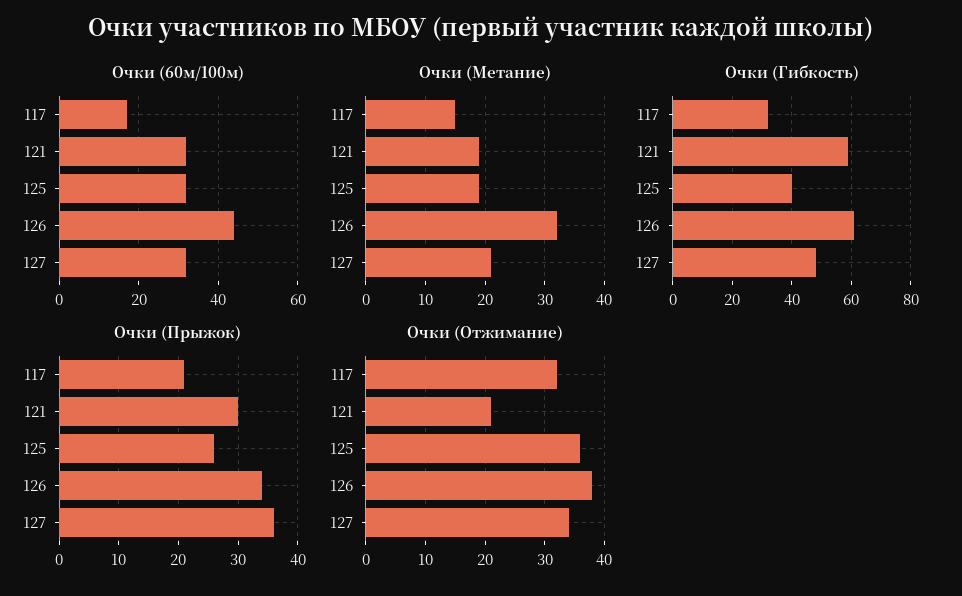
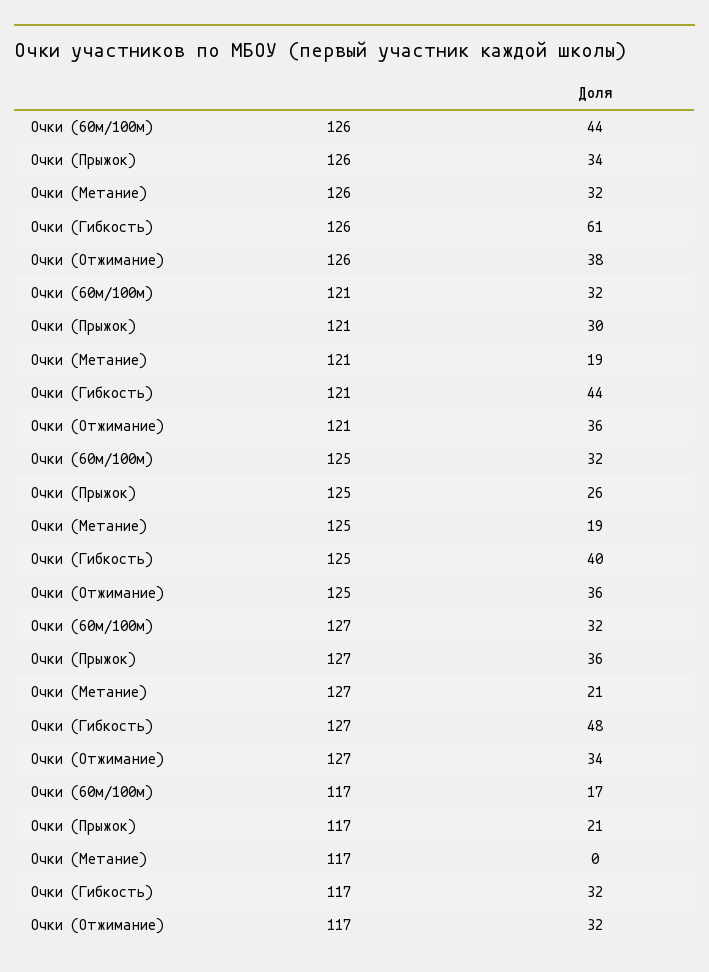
Очки (Метание), 117: 15 -> 0
Очки (Гибкость), 121: 60 -> 44
Очки (Отжимание), 121: 20 -> 36

